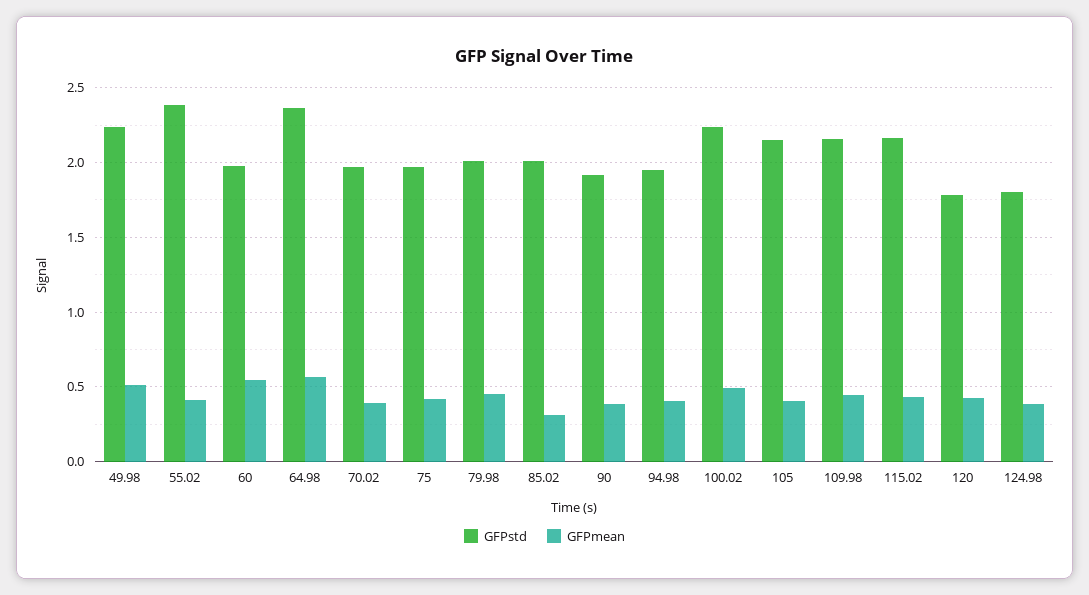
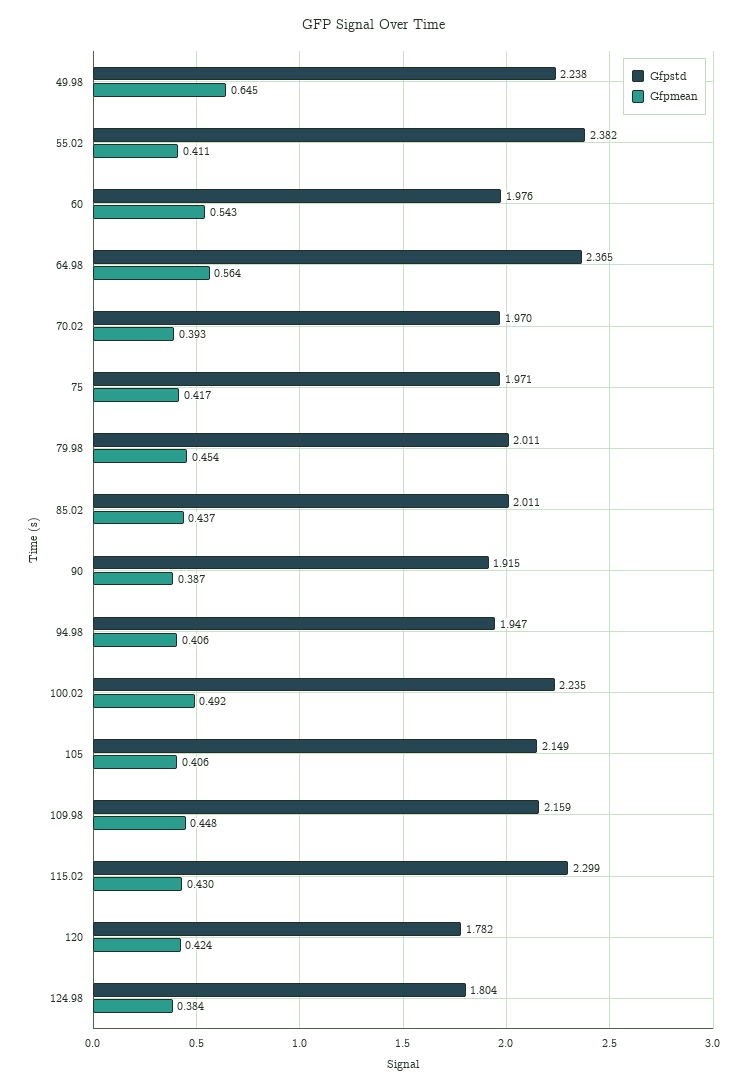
GFPmean, 49.98: 0.5 -> 0.645
GFPmean, 85.02: 0.3 -> 0.437
GFPstd, 115.02: 2.15 -> 2.299

